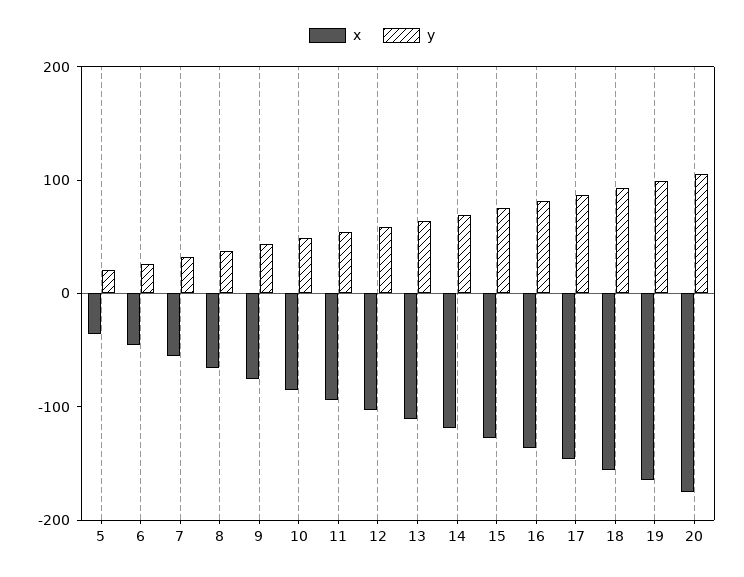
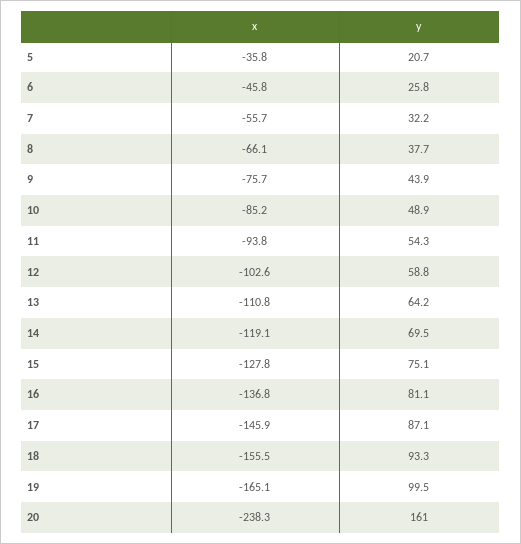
x, 20: -180 -> -238.3
y, 20: 100 -> 161

